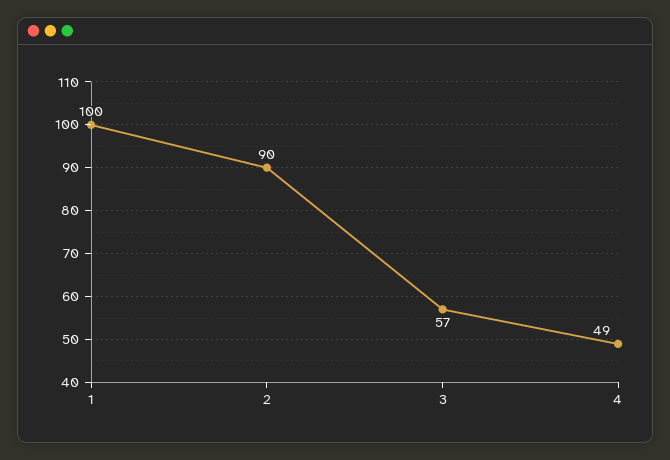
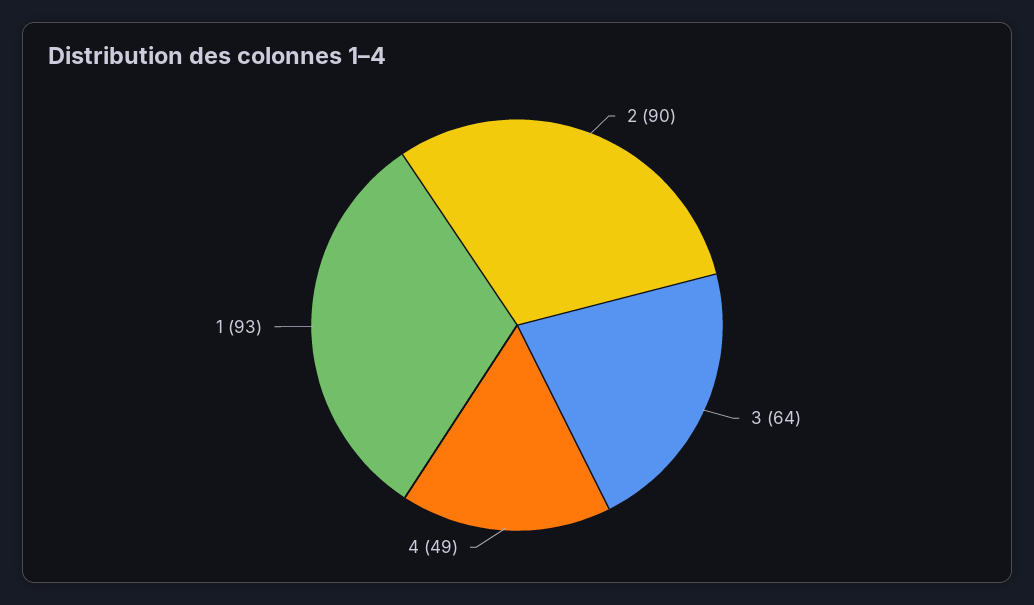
1: 100 -> 93
3: 57 -> 64

